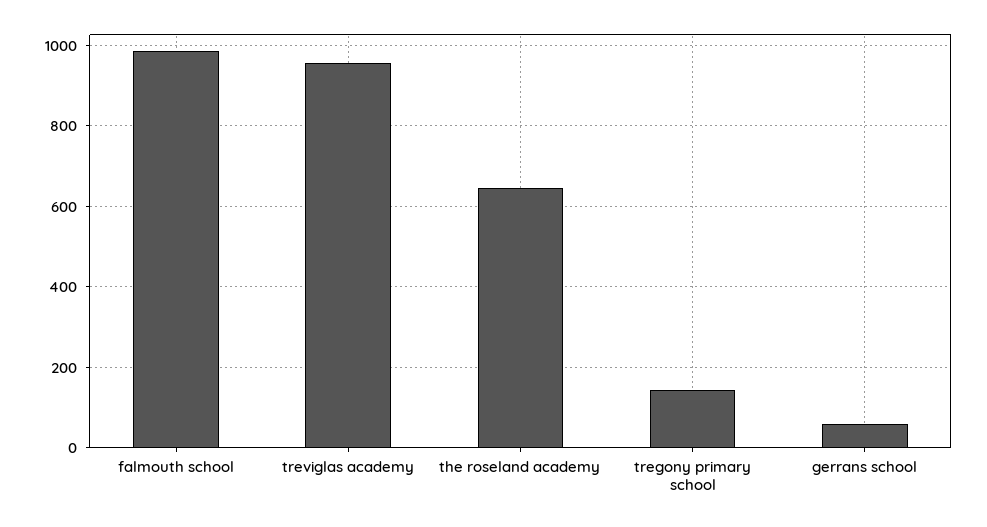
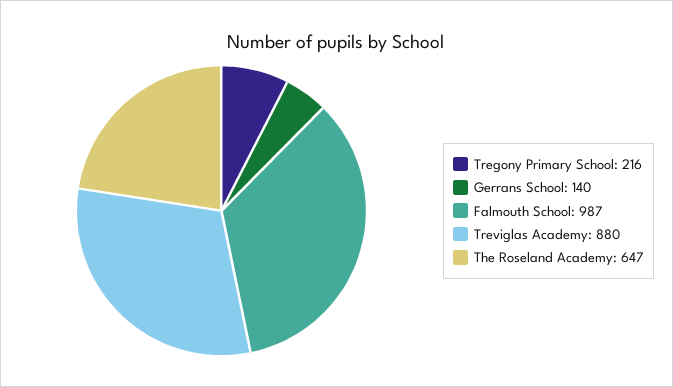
treviglas academy: 960 -> 880
tregony primary school: 140 -> 216
gerrans school: 60 -> 140

